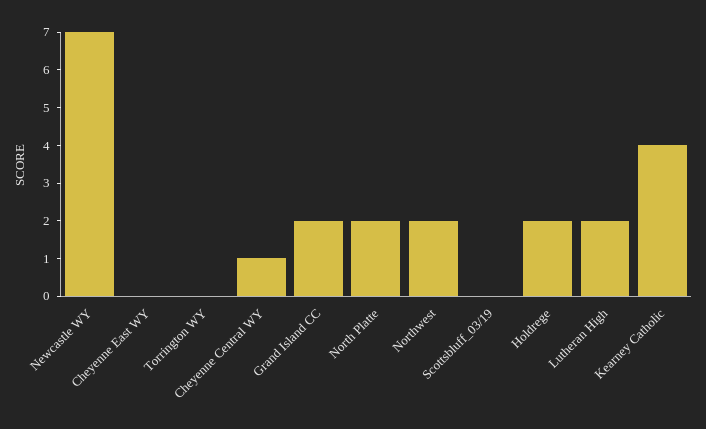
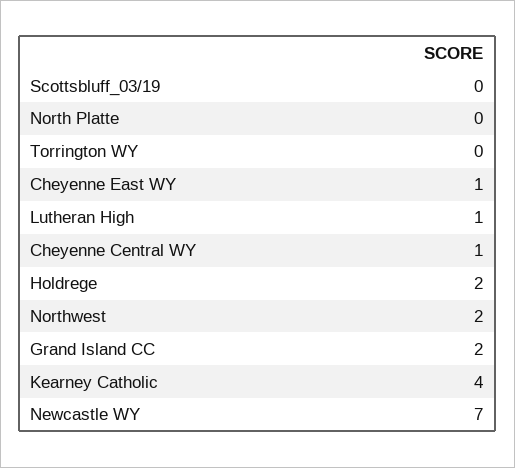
Cheyenne East WY: 0 -> 1
North Platte: 2 -> 0
Lutheran High: 2 -> 1

